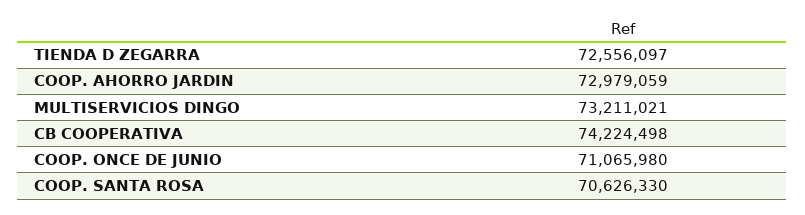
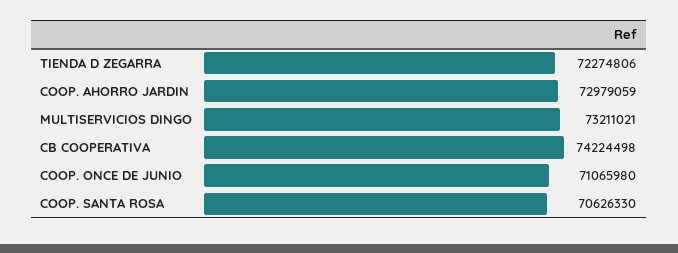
TIENDA D ZEGARRA: 72556097 -> 72274806

